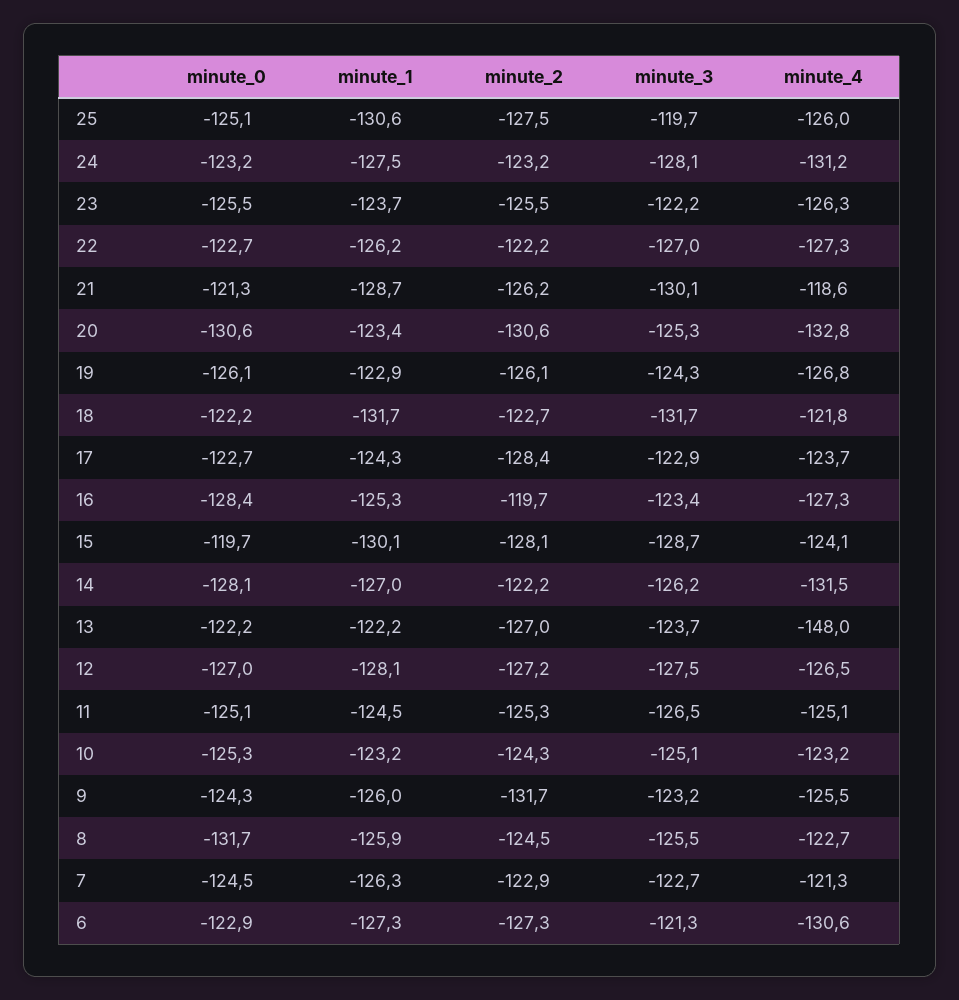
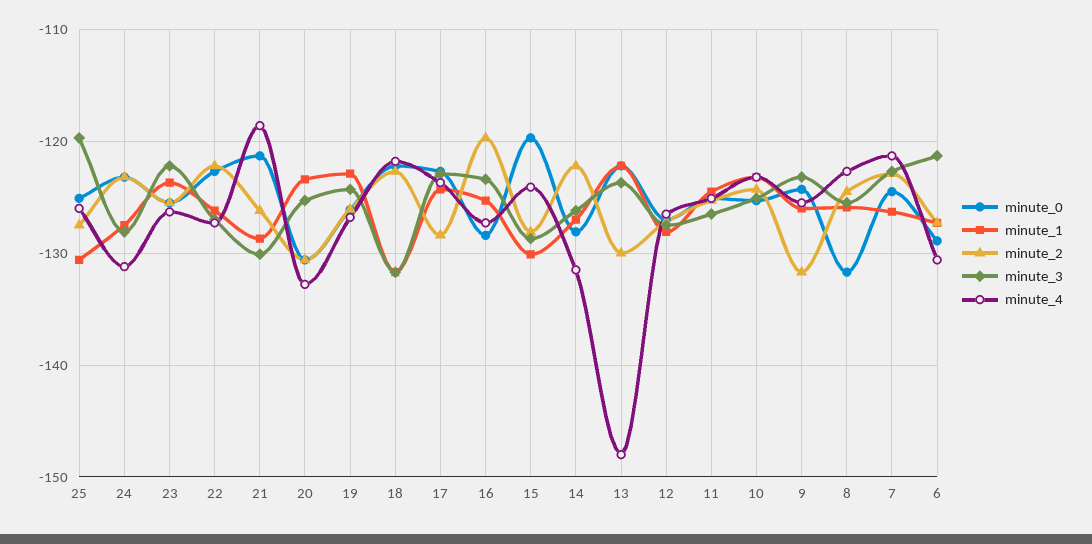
minute_2, 13: -127 -> -130
minute_0, 6: -122.9 -> -129

